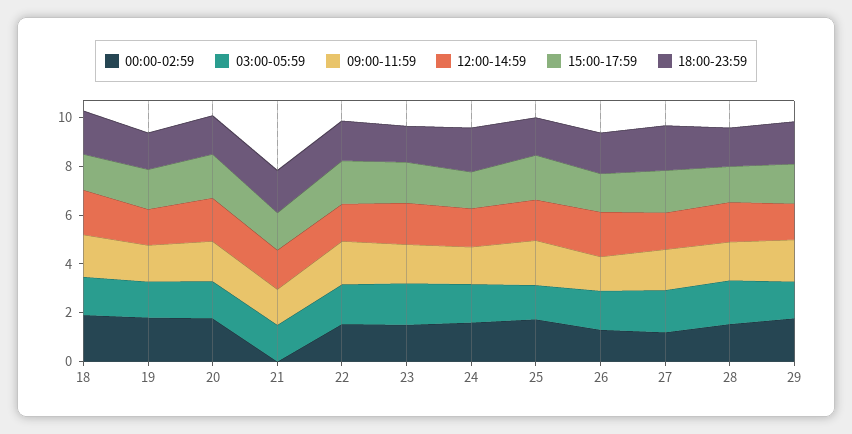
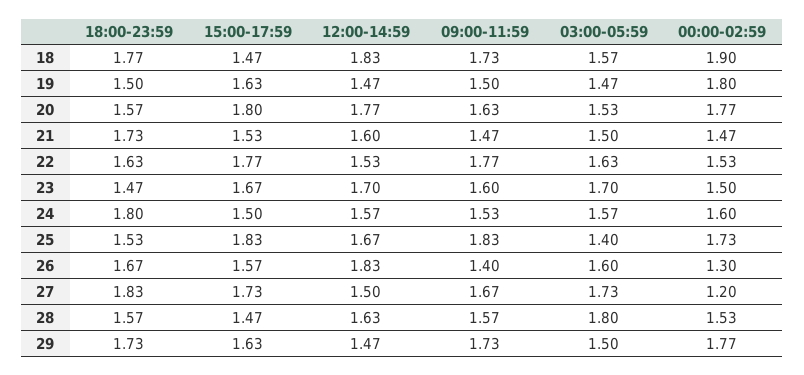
00:00-02:59, 21: 0 -> 1.47

